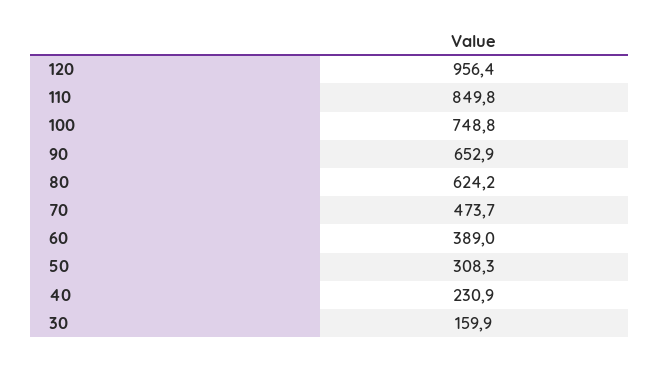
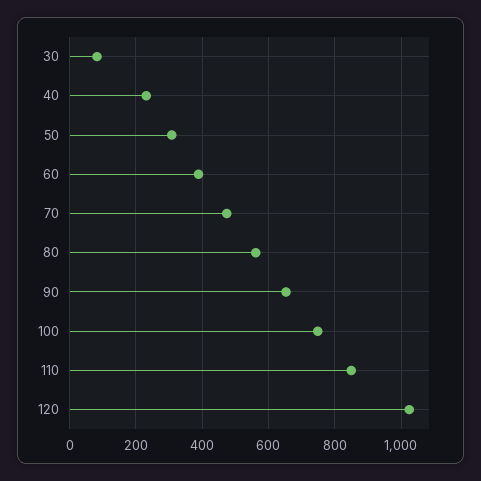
120: 956.4 -> 1020
80: 624.2 -> 560
30: 159.9 -> 80

